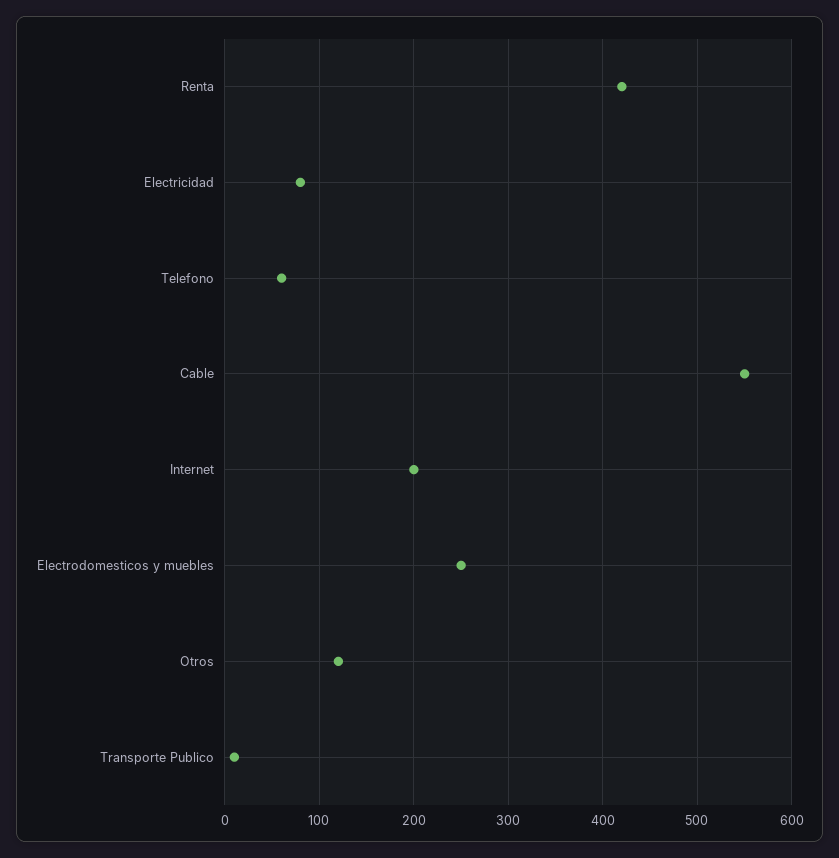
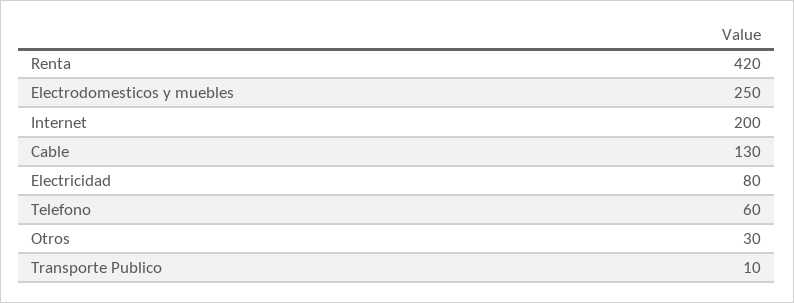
Cable: 550 -> 130
Otros: 120 -> 30

